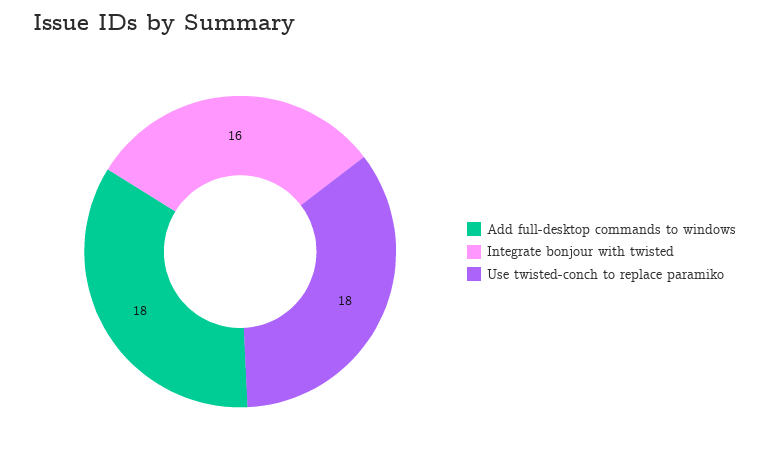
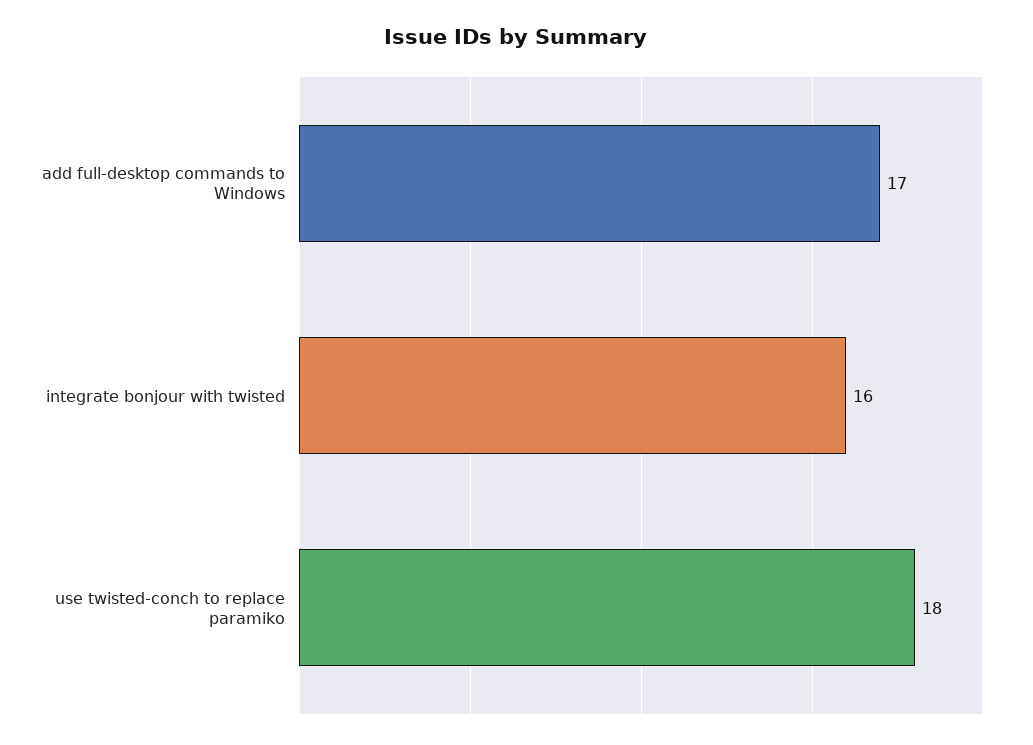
Add full-desktop commands to windows: 18 -> 17

